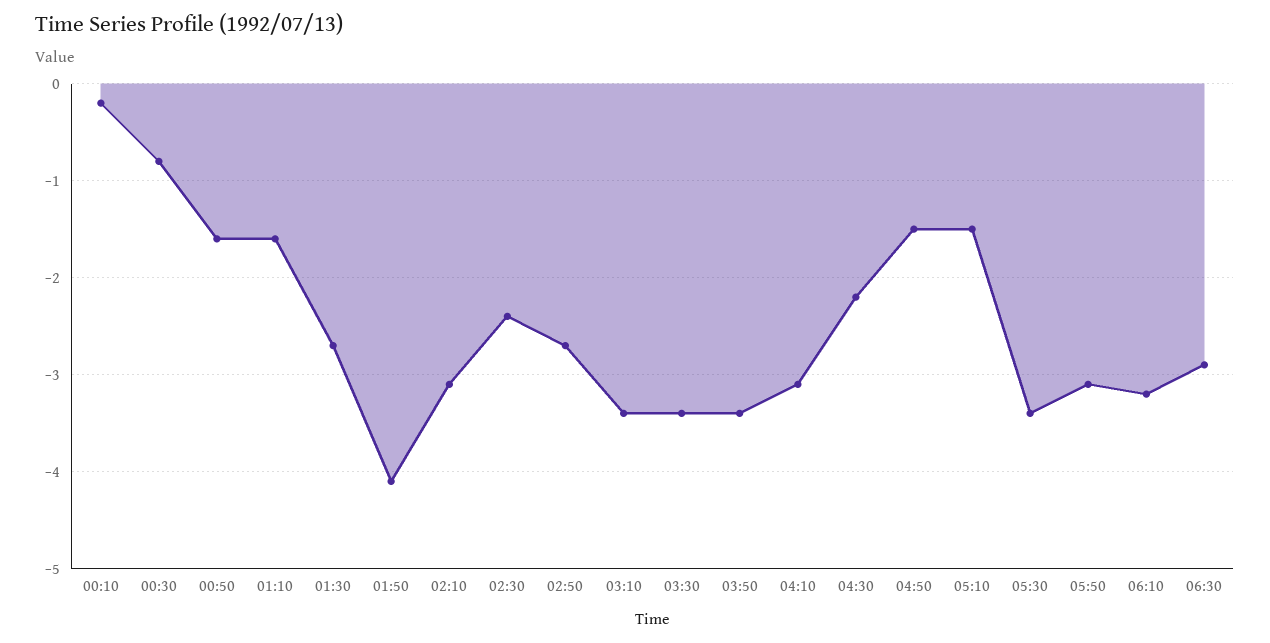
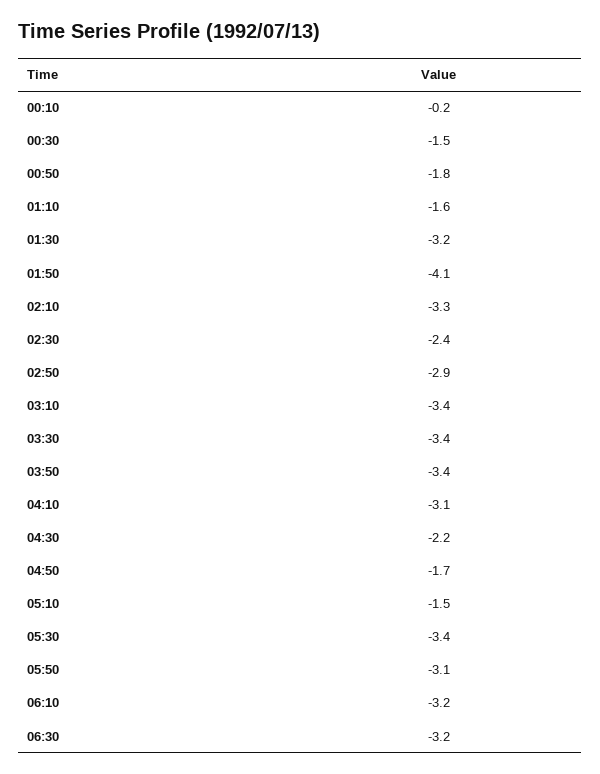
00:30: -0.8 -> -1.5
00:50: -1.6 -> -1.8
01:30: -2.7 -> -3.2
02:10: -3.1 -> -3.3
02:50: -2.7 -> -2.9
04:50: -1.5 -> -1.7
06:30: -2.9 -> -3.2

